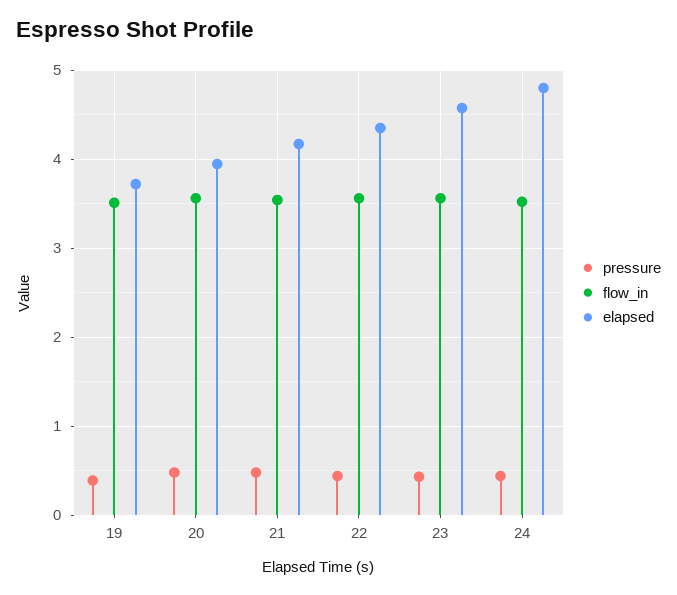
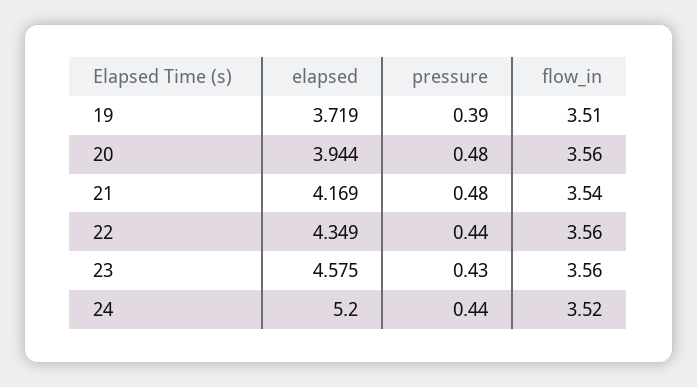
elapsed, 24: 4.8 -> 5.2

